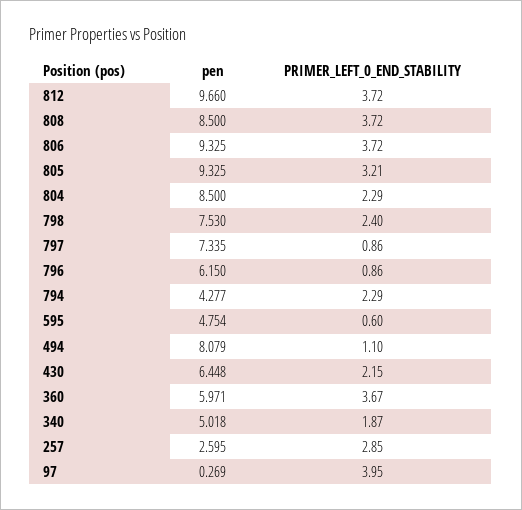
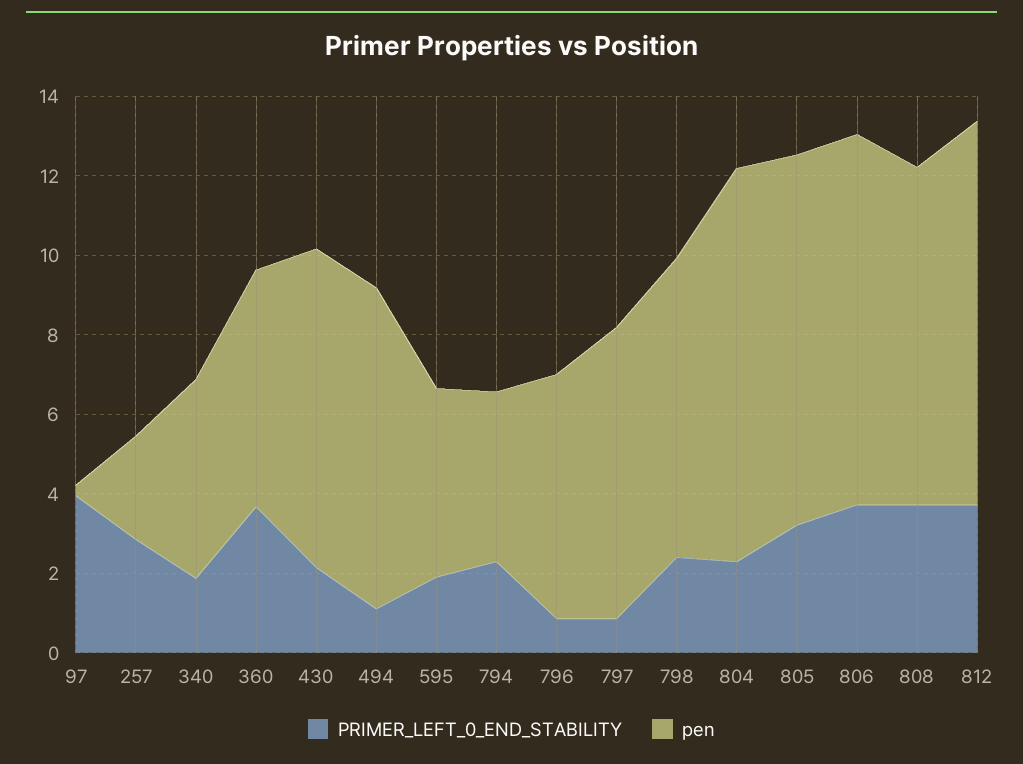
pen, 804: 8.5 -> 10
PRIMER_LEFT_0_END_STABILITY, 595: 0.6 -> 2
pen, 430: 6.448 -> 8

